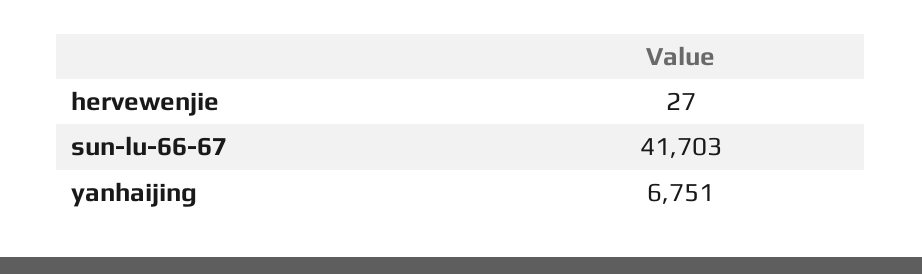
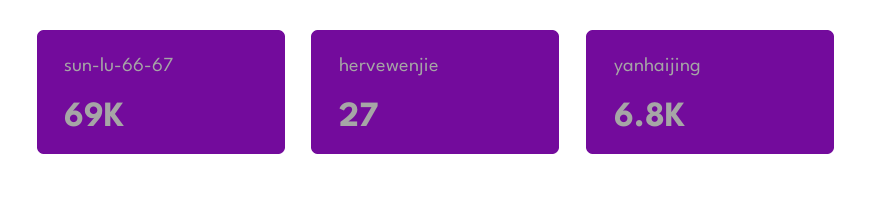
sun-lu-66-67: 41703 -> 69000

